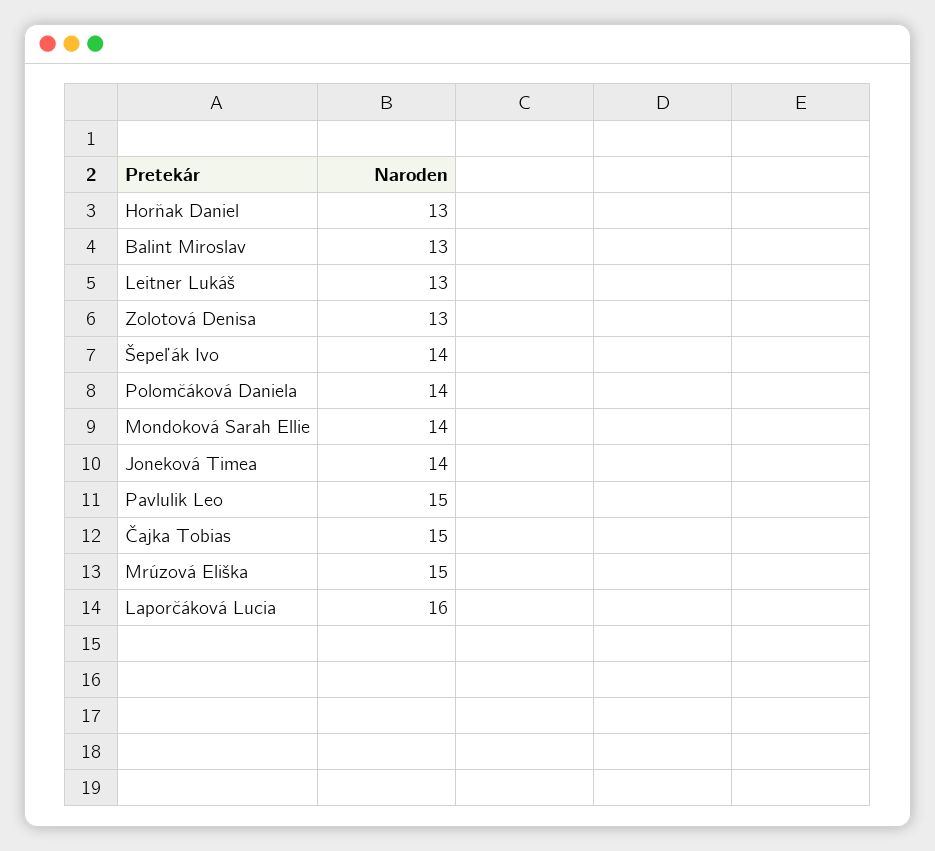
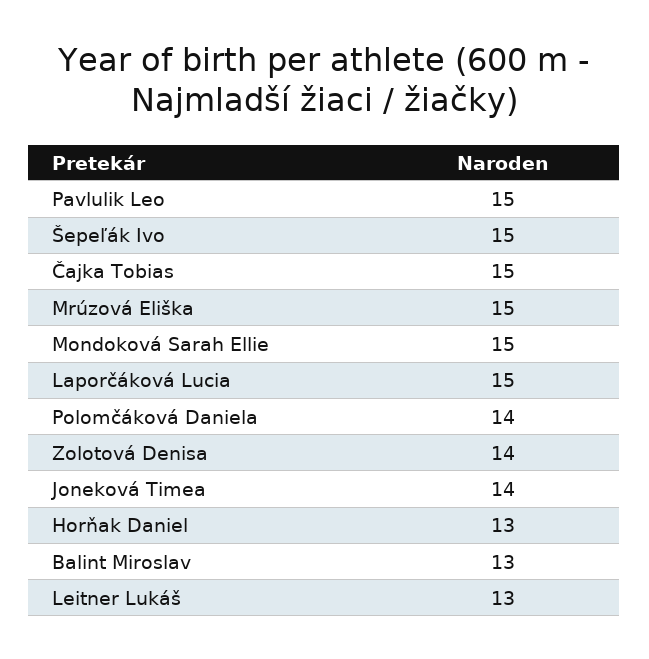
Zolotová Denisa: 13 -> 14
Šepeľák Ivo: 14 -> 15
Mondoková Sarah Ellie: 14 -> 15
Laporčáková Lucia: 16 -> 15

